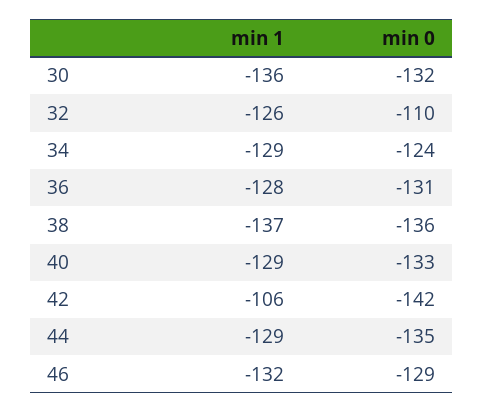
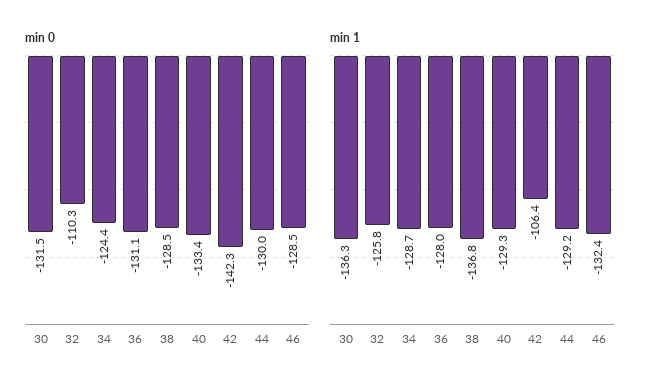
min 0, 38: -136 -> -128.5
min 0, 44: -135 -> -130

